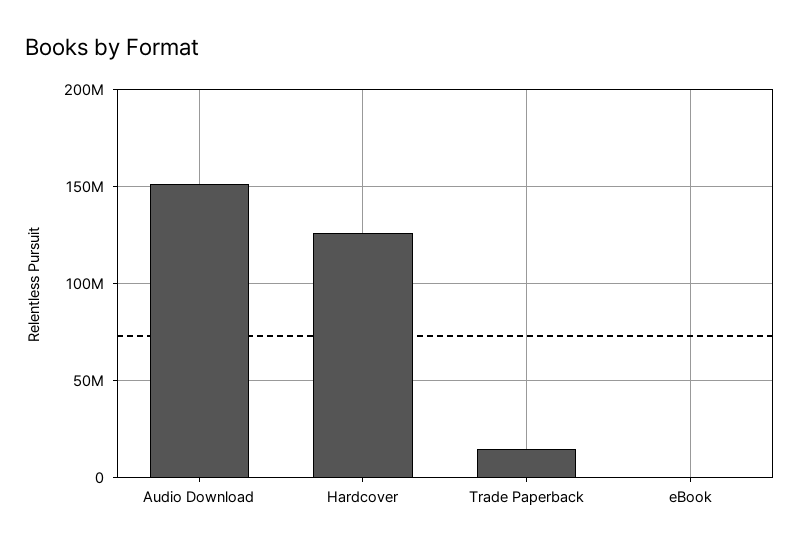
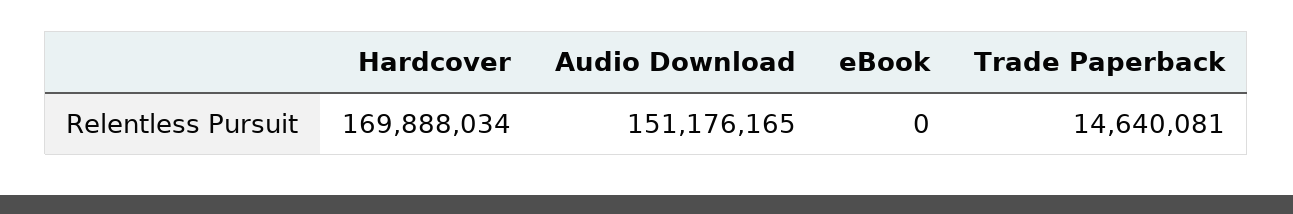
Hardcover: 125000000 -> 169888034

